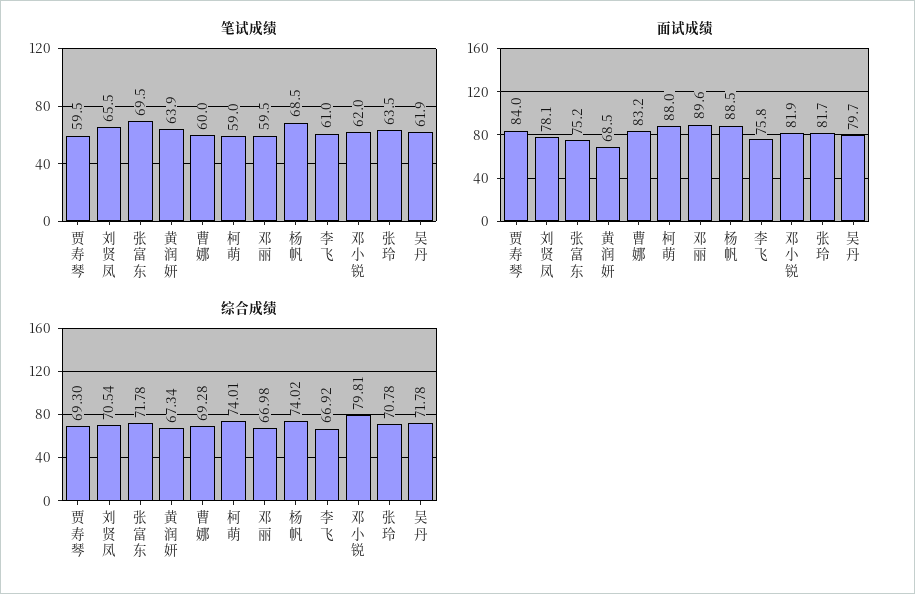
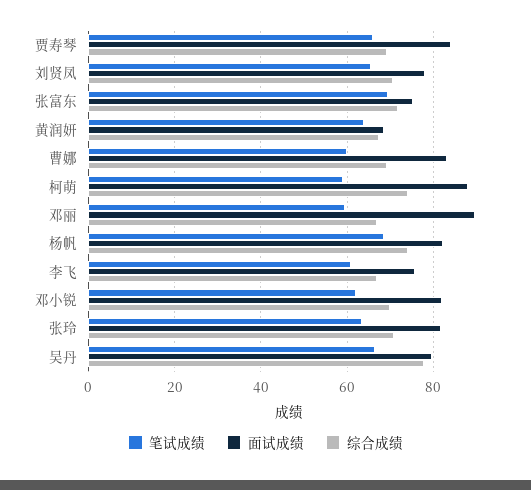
笔试成绩, 贾寿琴: 59.5 -> 66
笔试成绩, 吴丹: 61.9 -> 66
面试成绩, 杨帆: 88.5 -> 82
综合成绩, 邓小锐: 79.81 -> 70
综合成绩, 吴丹: 71.78 -> 78

